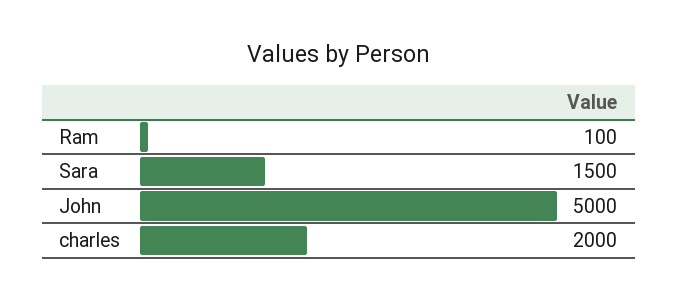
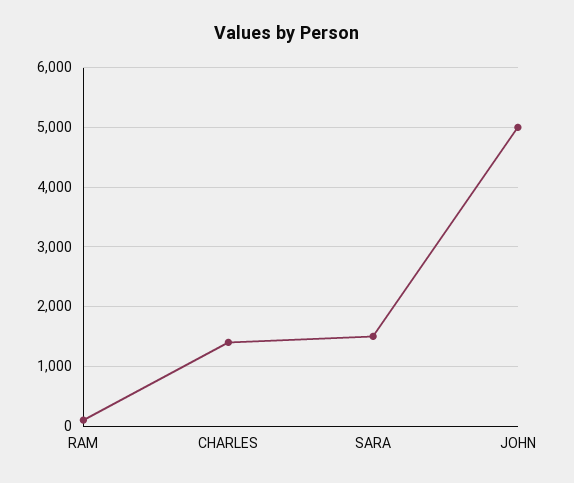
charles: 2000 -> 1400

